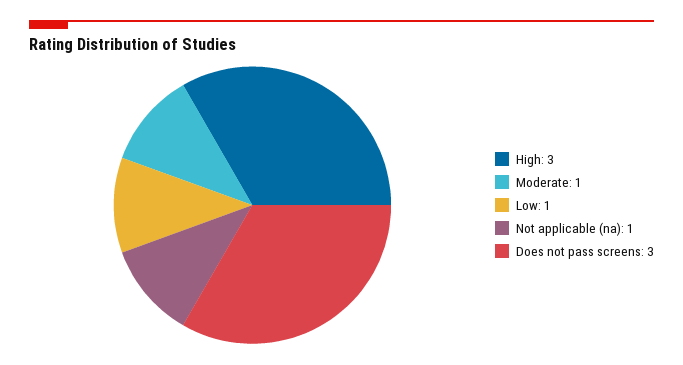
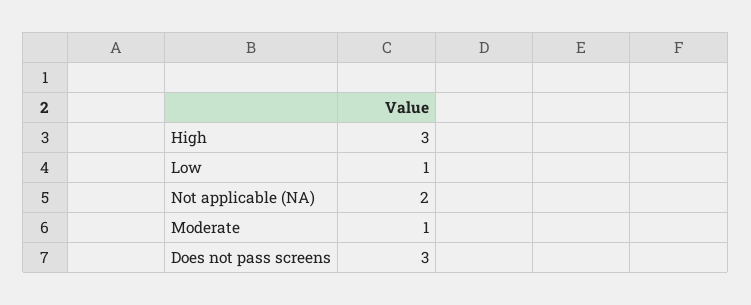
Not applicable (na): 1 -> 2

